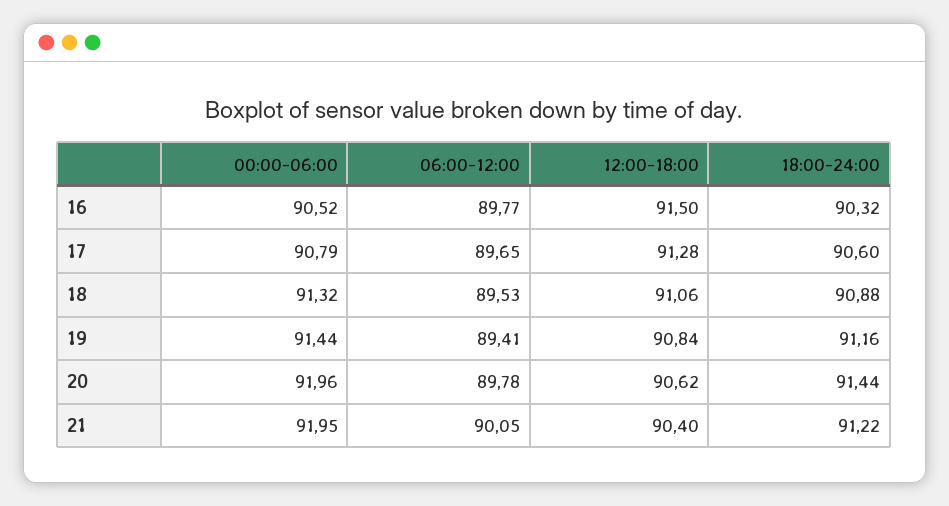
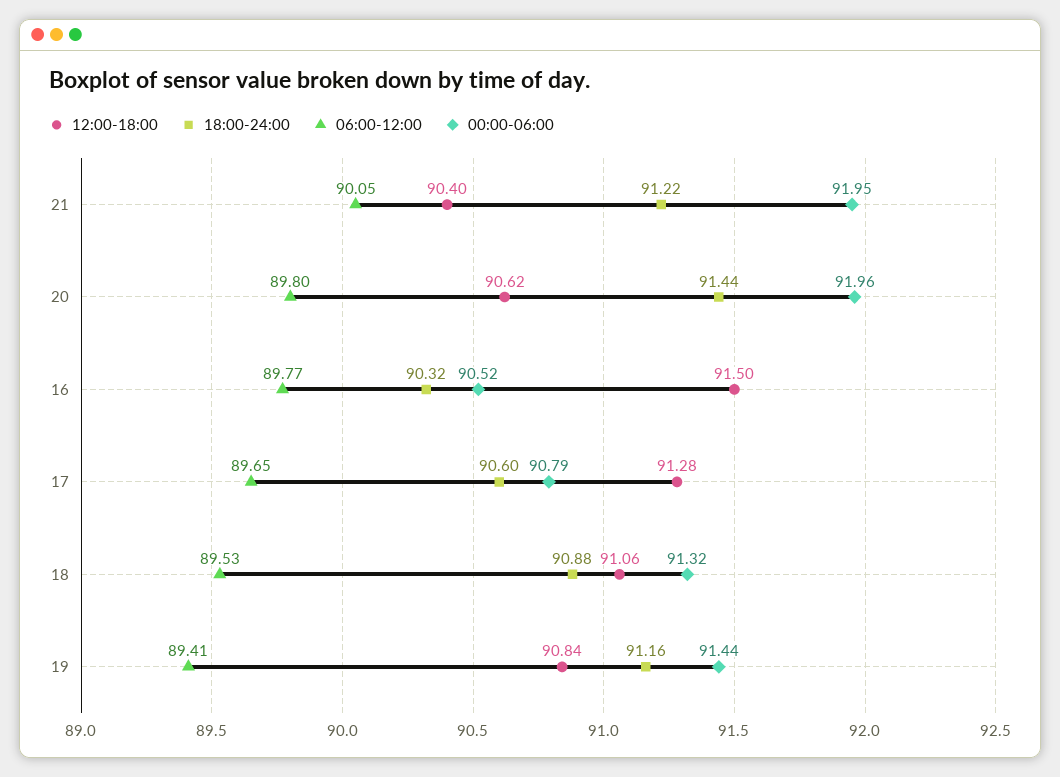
06:00-12:00, 20: 89.78 -> 89.8

